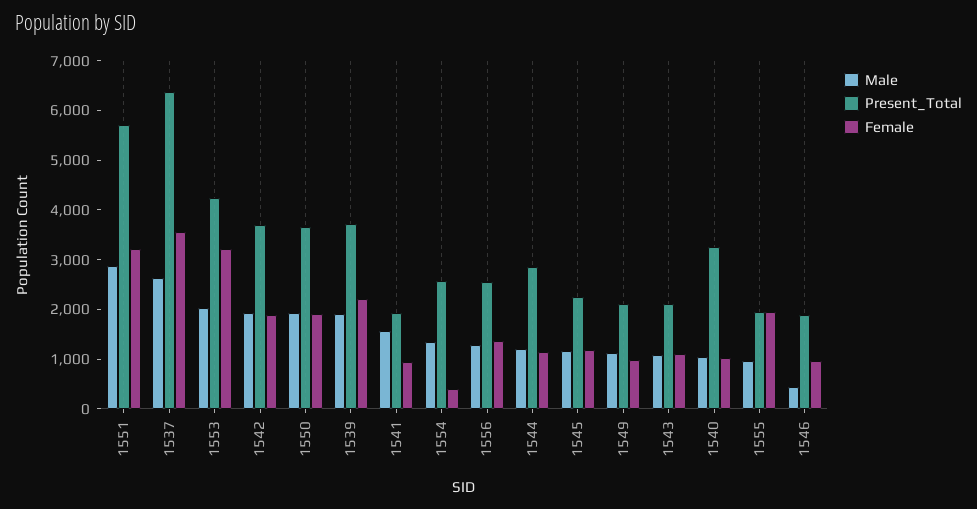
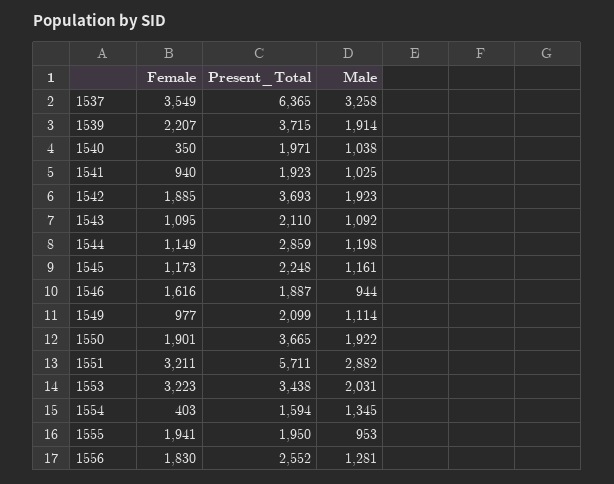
Male, 1537: 2600 -> 3258
Present_Total, 1553: 4200 -> 3438
Male, 1541: 1600 -> 1025
Present_Total, 1554: 2600 -> 1594
Female, 1556: 1400 -> 1830
Present_Total, 1540: 3200 -> 1971
Female, 1540: 1000 -> 350
Male, 1546: 400 -> 944
Female, 1546: 1000 -> 1616

